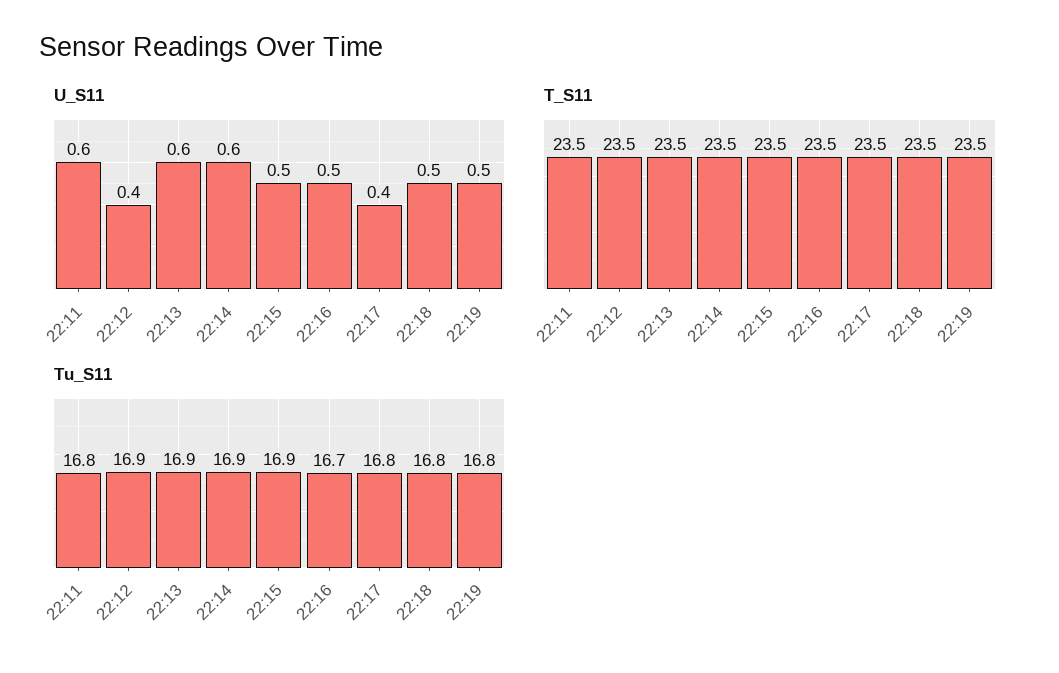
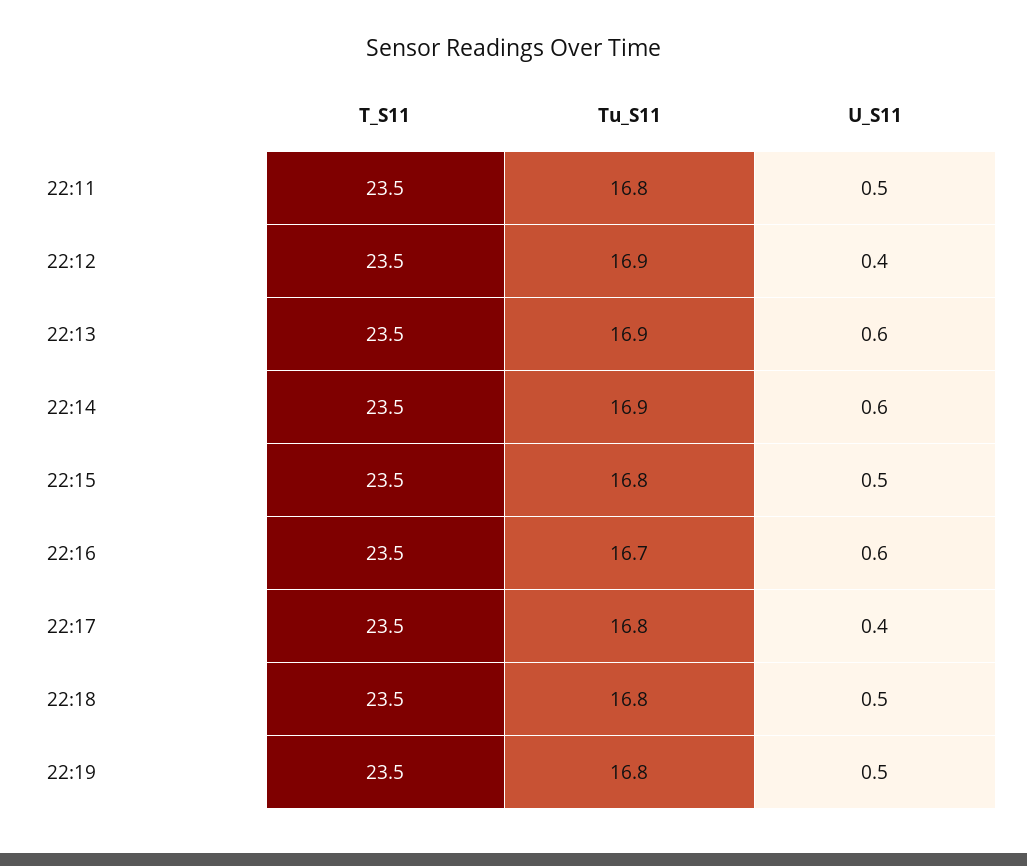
U_S11, 22:11: 0.6 -> 0.5
U_S11, 22:16: 0.5 -> 0.6
Tu_S11, 22:15: 16.9 -> 16.8

